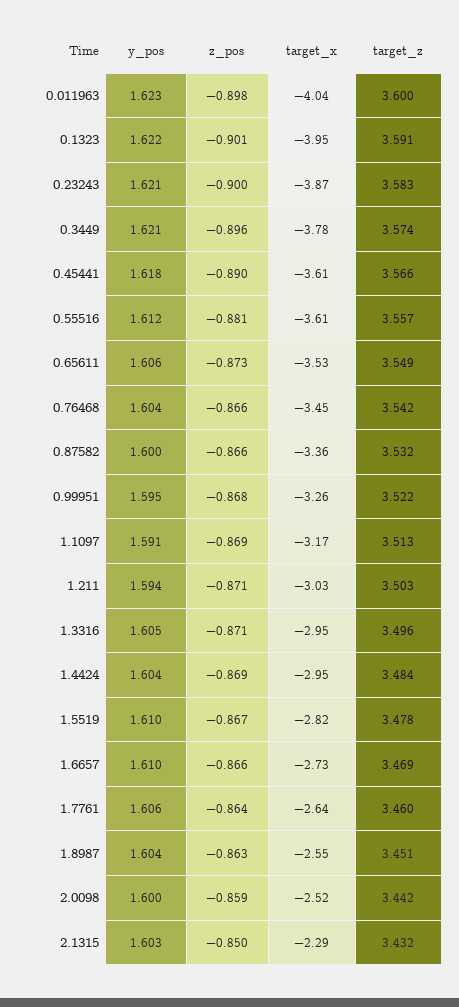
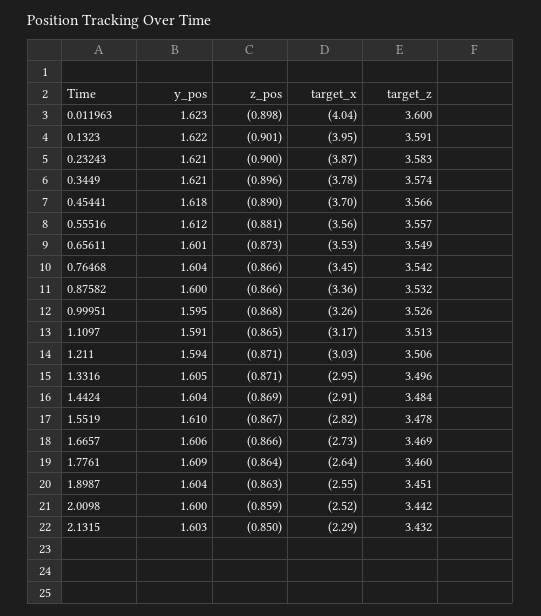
target_x, 0.45441: -3.61 -> -3.7
target_x, 0.55516: -3.61 -> -3.56
y_pos, 0.65611: 1.606 -> 1.601
target_z, 0.99951: 3.522 -> 3.526
z_pos, 1.1097: -0.869 -> -0.865
target_z, 1.211: 3.503 -> 3.506
target_x, 1.4424: -2.95 -> -2.91
y_pos, 1.6657: 1.61 -> 1.606
y_pos, 1.7761: 1.606 -> 1.609

